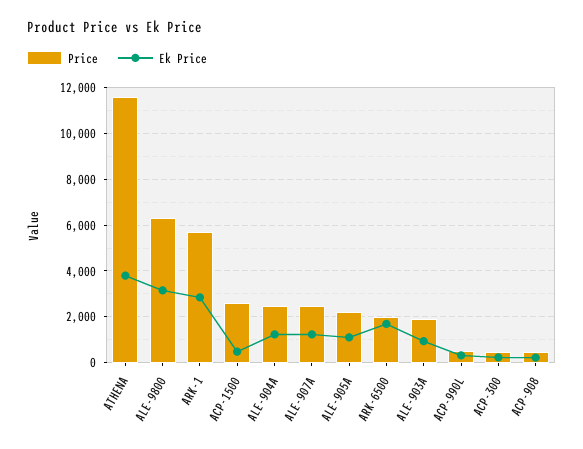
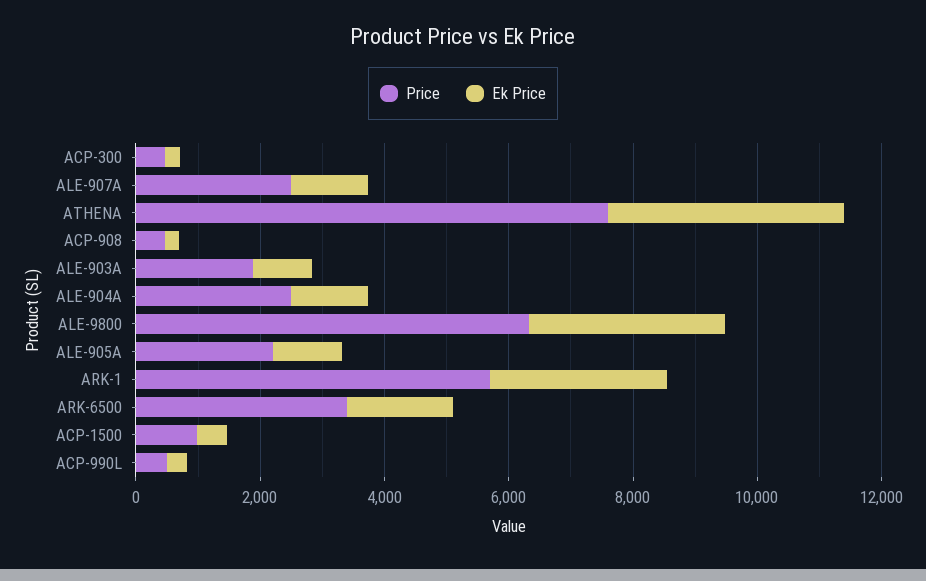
Price, ATHENA: 11500 -> 7500
Price, ACP-1500: 2500 -> 1000
Price, ARK-6500: 2000 -> 3500

